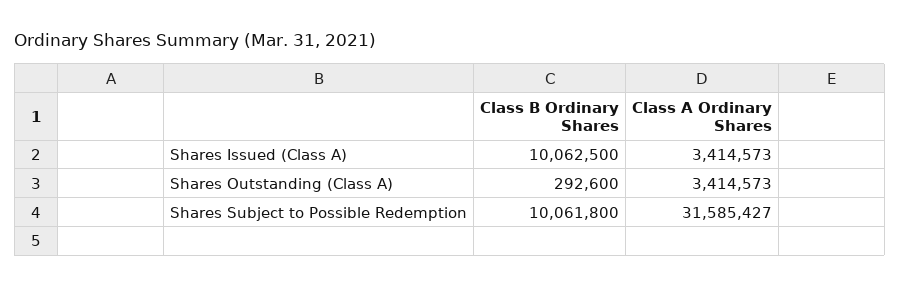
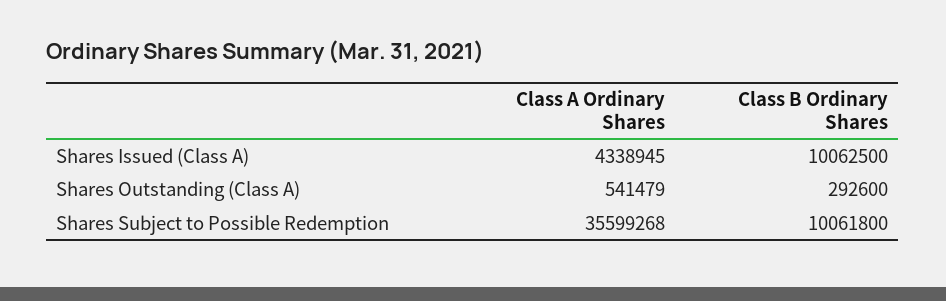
Class A Ordinary Shares, Shares Issued (Class A): 3414573 -> 4338945
Class A Ordinary Shares, Shares Outstanding (Class A): 3414573 -> 541479
Class A Ordinary Shares, Shares Subject to Possible Redemption: 31585427 -> 35599268

